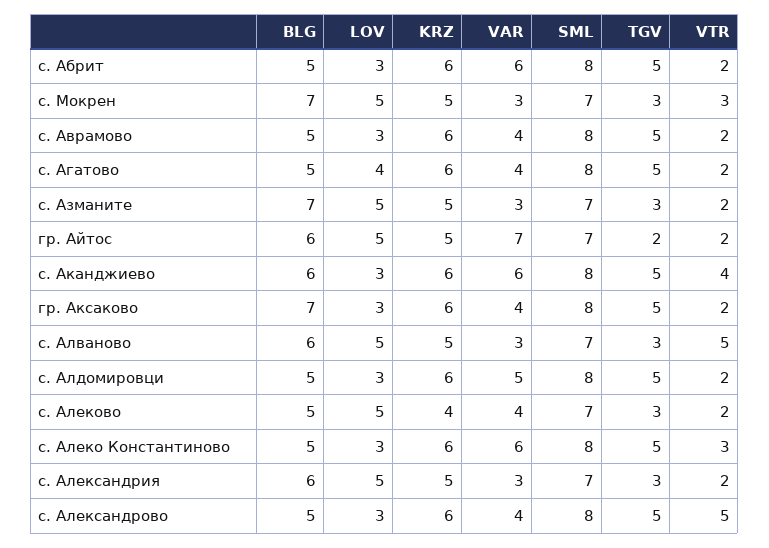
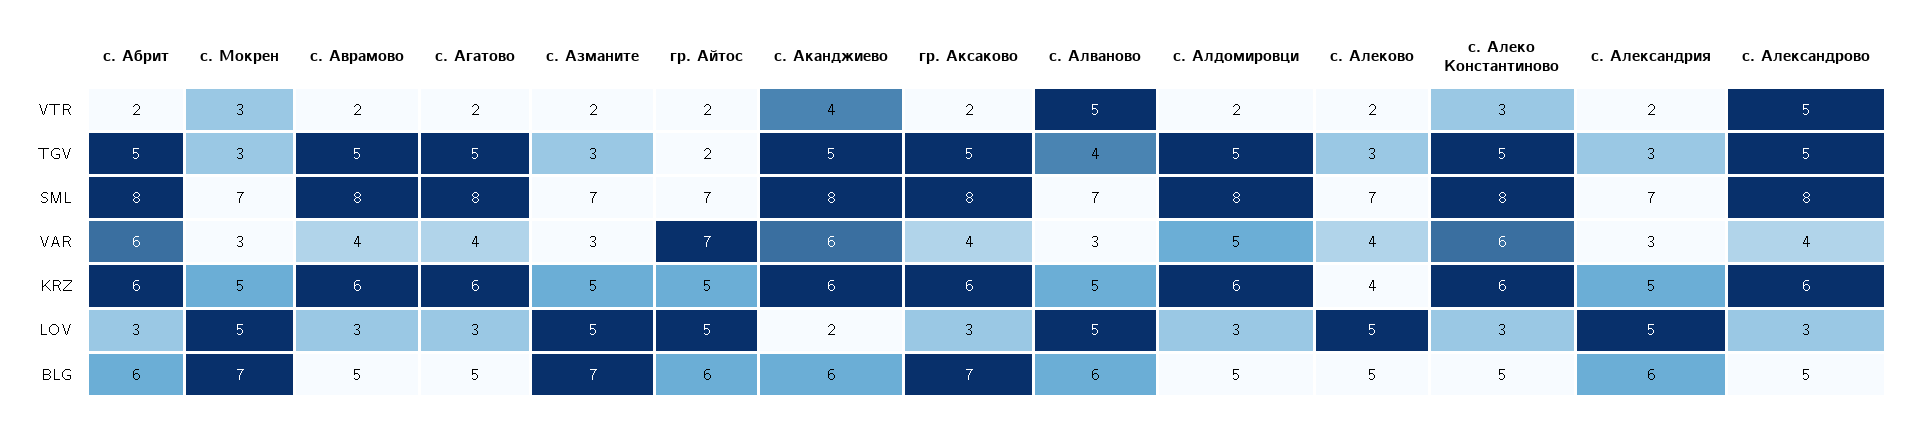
BLG, с. Абрит: 5 -> 6
LOV, с. Агатово: 4 -> 3
LOV, с. Аканджиево: 3 -> 2
TGV, с. Алваново: 3 -> 4

